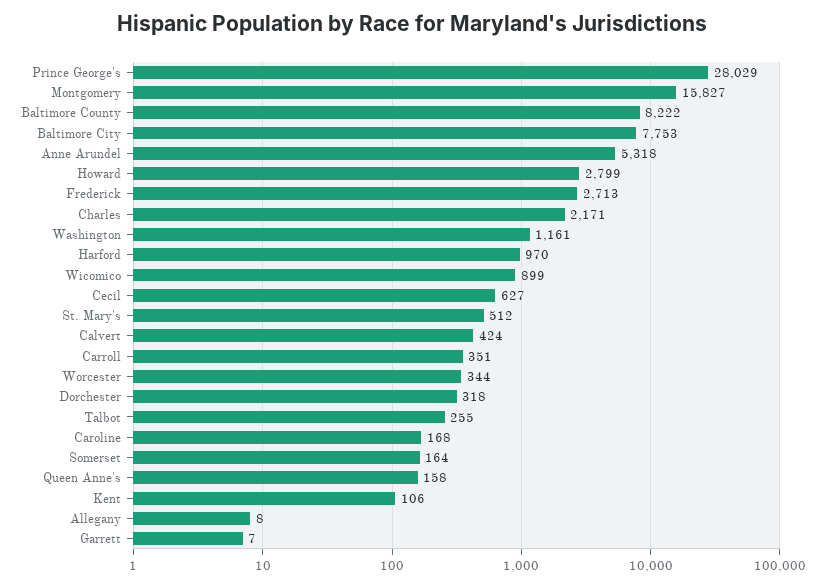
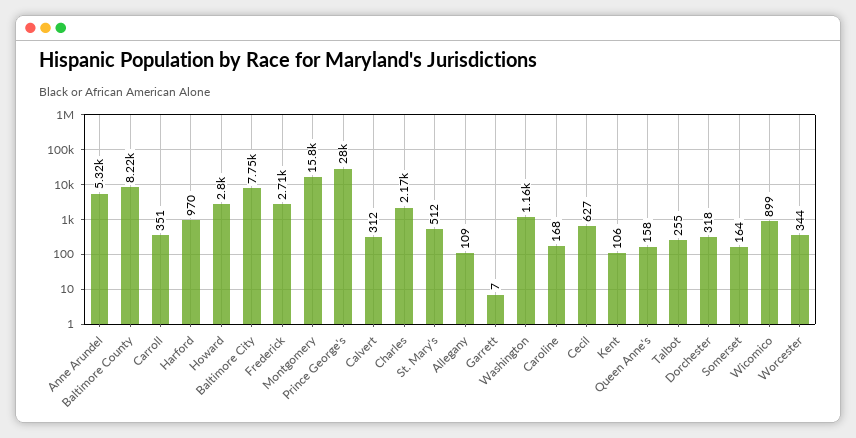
Calvert: 424 -> 312
Allegany: 8 -> 109

